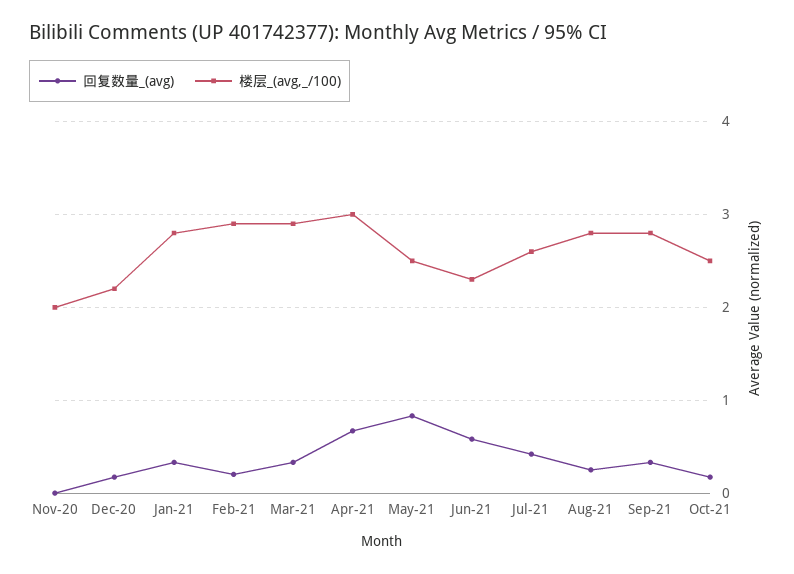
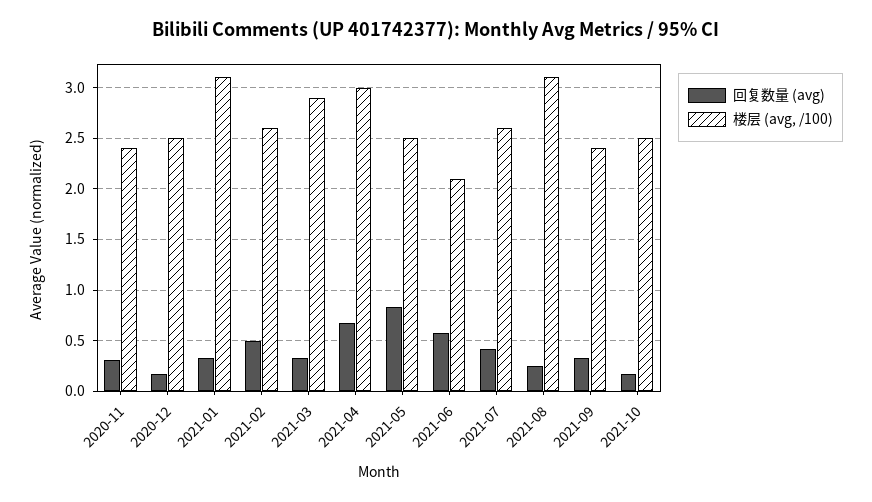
回复数量_(avg), Nov-20: 0 -> 0.3
楼层_(avg,_/100), Nov-20: 2 -> 2.4
楼层_(avg,_/100), Dec-20: 2.2 -> 2.5
楼层_(avg,_/100), Jan-21: 2.8 -> 3.1
回复数量_(avg), Feb-21: 0.2 -> 0.5
楼层_(avg,_/100), Feb-21: 2.9 -> 2.6
楼层_(avg,_/100), Jun-21: 2.3 -> 2.1
楼层_(avg,_/100), Aug-21: 2.8 -> 3.1
楼层_(avg,_/100), Sep-21: 2.8 -> 2.4

